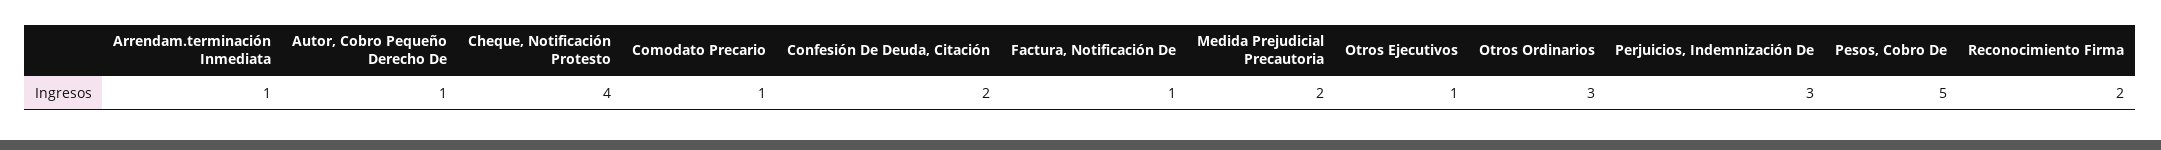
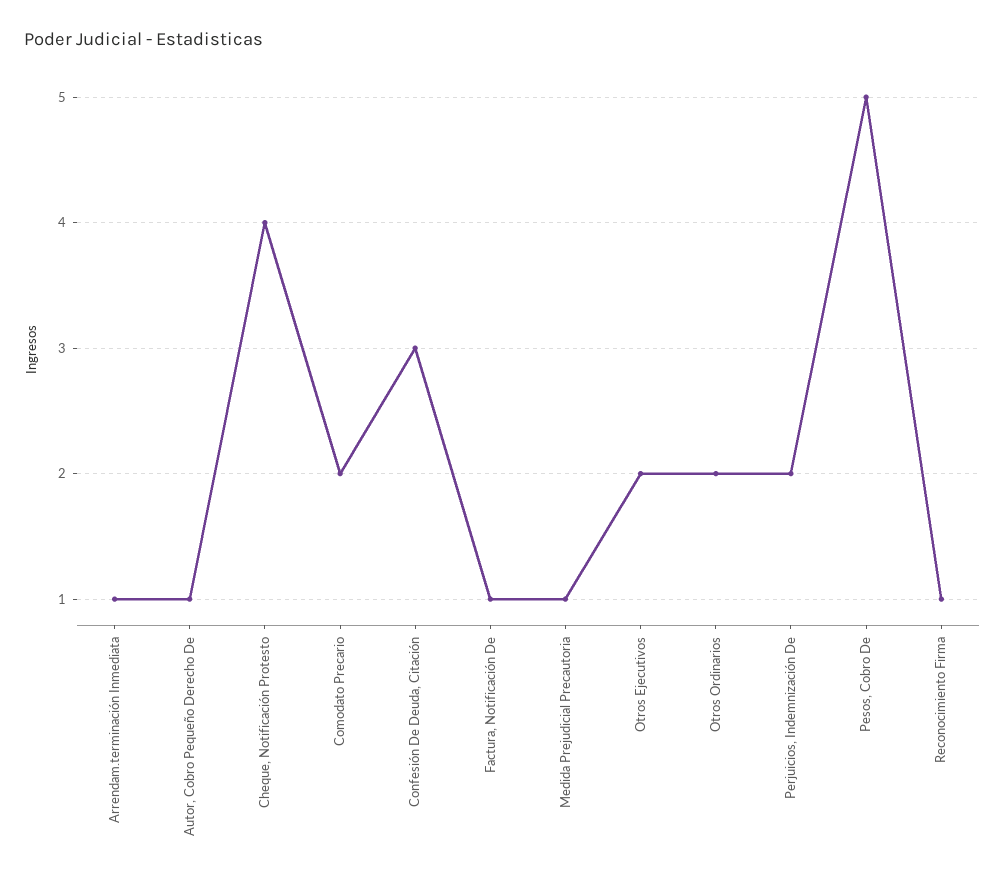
Comodato Precario: 1 -> 2
Confesión De Deuda, Citación: 2 -> 3
Medida Prejudicial Precautoria: 2 -> 1
Otros Ejecutivos: 1 -> 2
Otros Ordinarios: 3 -> 2
Perjuicios, Indemnización De: 3 -> 2
Reconocimiento Firma: 2 -> 1

